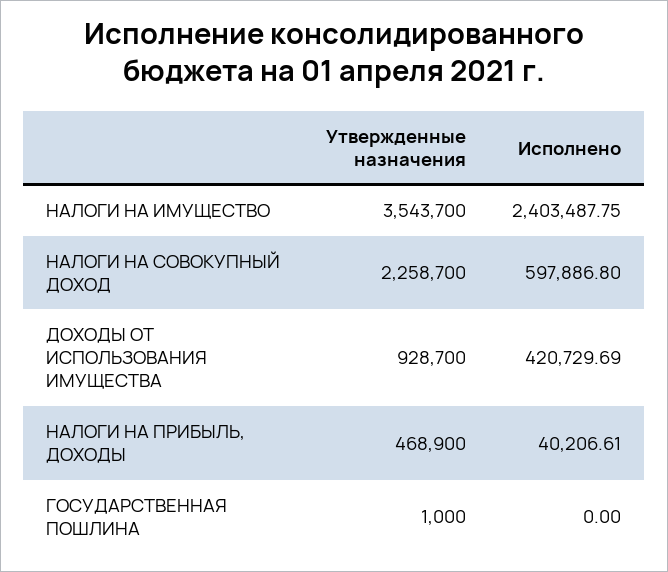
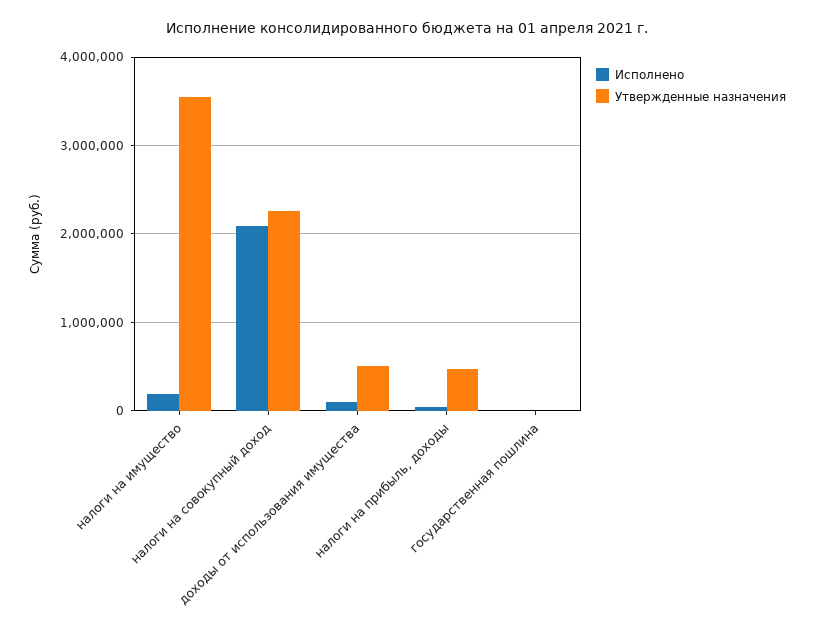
Исполнено, НАЛОГИ НА ИМУЩЕСТВО: 2403487.75 -> 200000
Исполнено, НАЛОГИ НА СОВОКУПНЫЙ ДОХОД: 597886.8 -> 2100000
Утвержденные назначения, ДОХОДЫ ОТ ИСПОЛЬЗОВАНИЯ ИМУЩЕСТВА: 928700 -> 500000
Исполнено, ДОХОДЫ ОТ ИСПОЛЬЗОВАНИЯ ИМУЩЕСТВА: 420729.69 -> 100000

